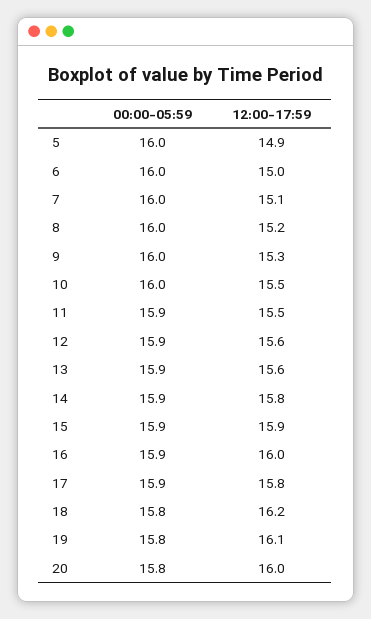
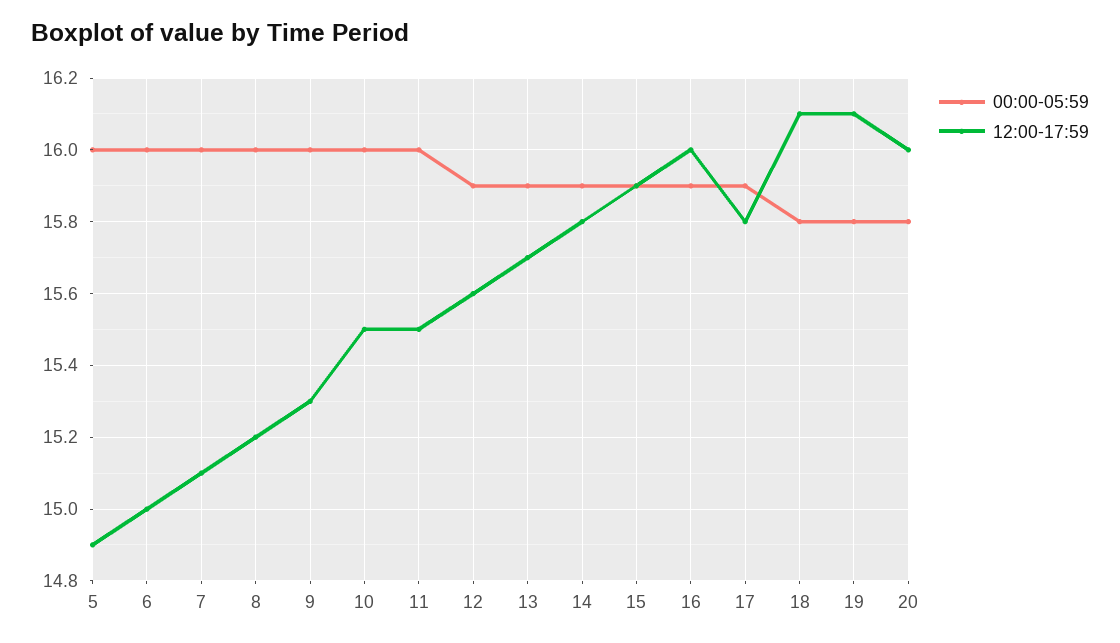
00:00-05:59, 11: 15.9 -> 16
12:00-17:59, 13: 15.6 -> 15.7
12:00-17:59, 18: 16.2 -> 16.1

